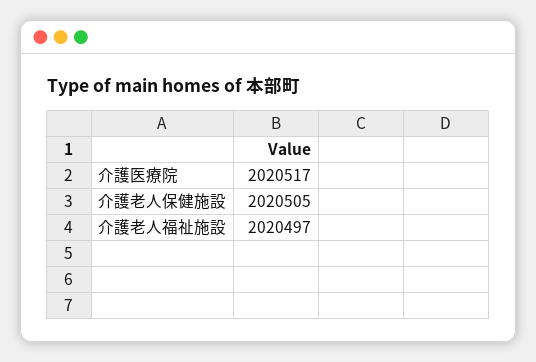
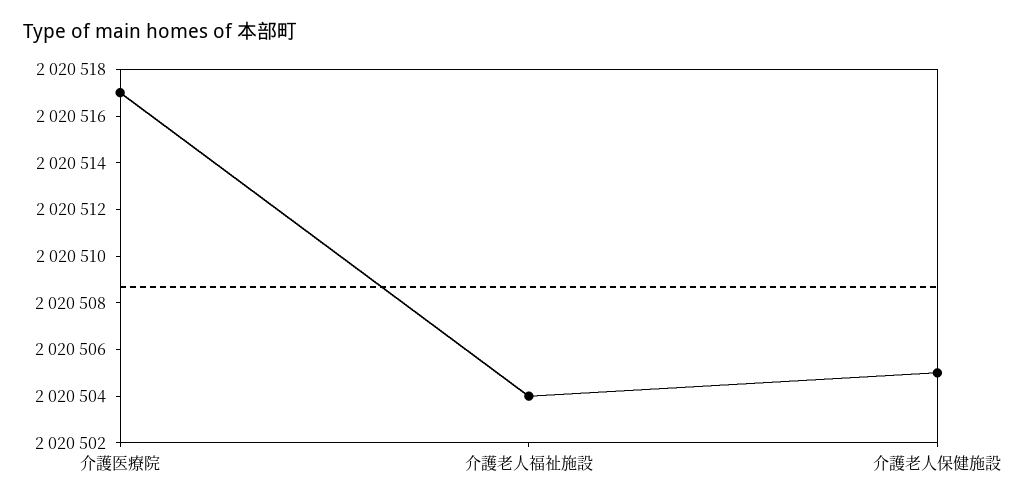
介護老人福祉施設: 2020497 -> 2020504

